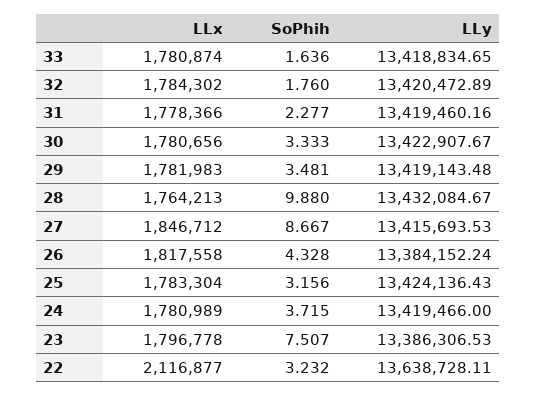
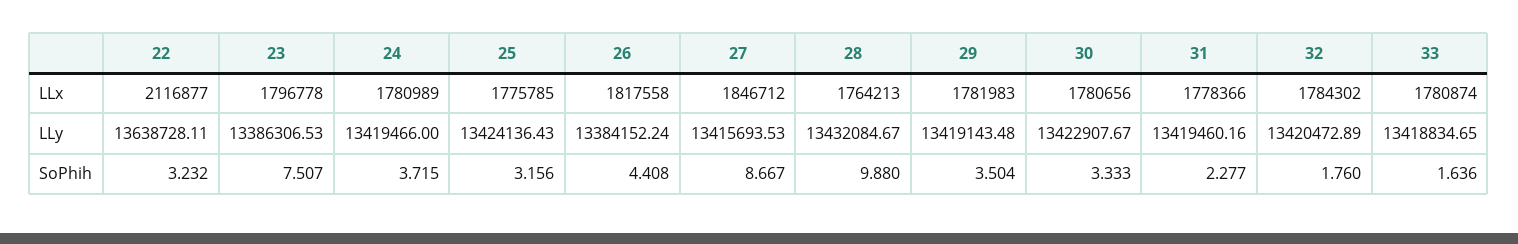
SoPhih, 29: 3.481 -> 3.504
SoPhih, 26: 4.328 -> 4.408
LLx, 25: 1783304 -> 1775785

